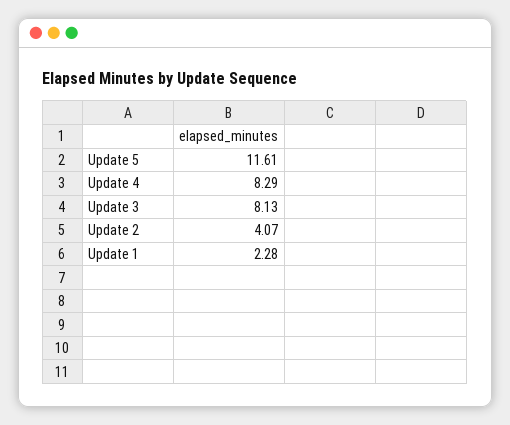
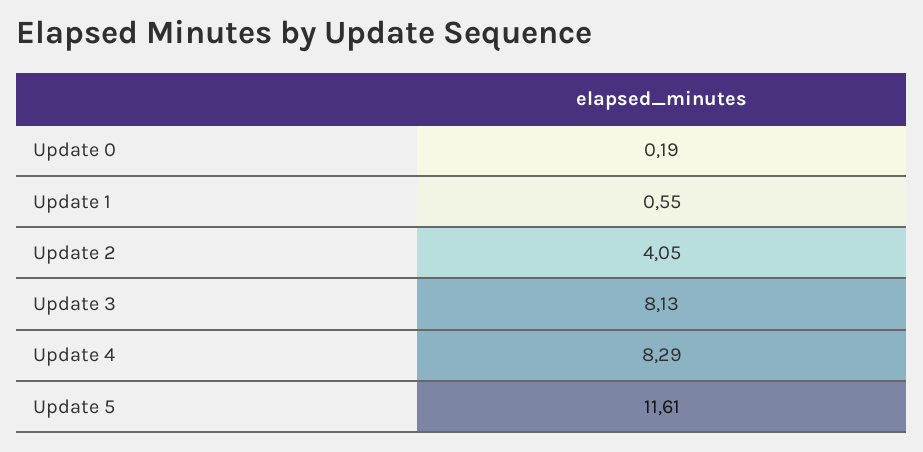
Update 2: 4.07 -> 4.05
Update 1: 2.28 -> 0.55
Update 0: none -> 0.19

